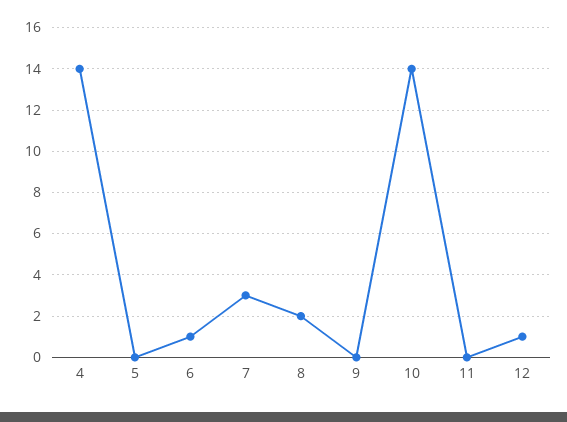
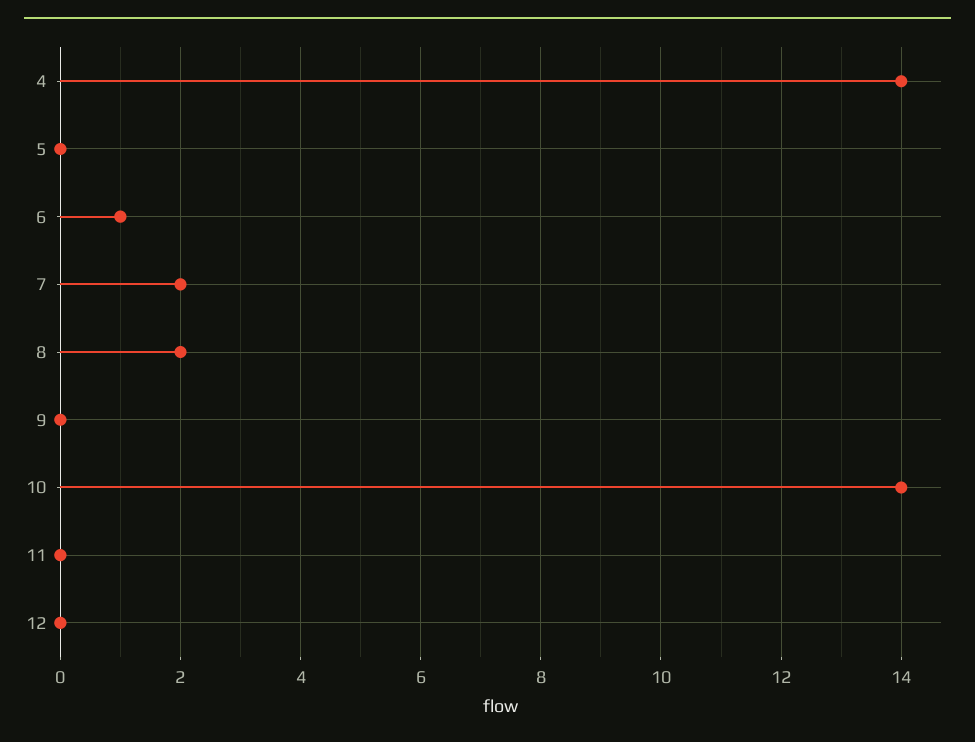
7: 3 -> 2
12: 1 -> 0

